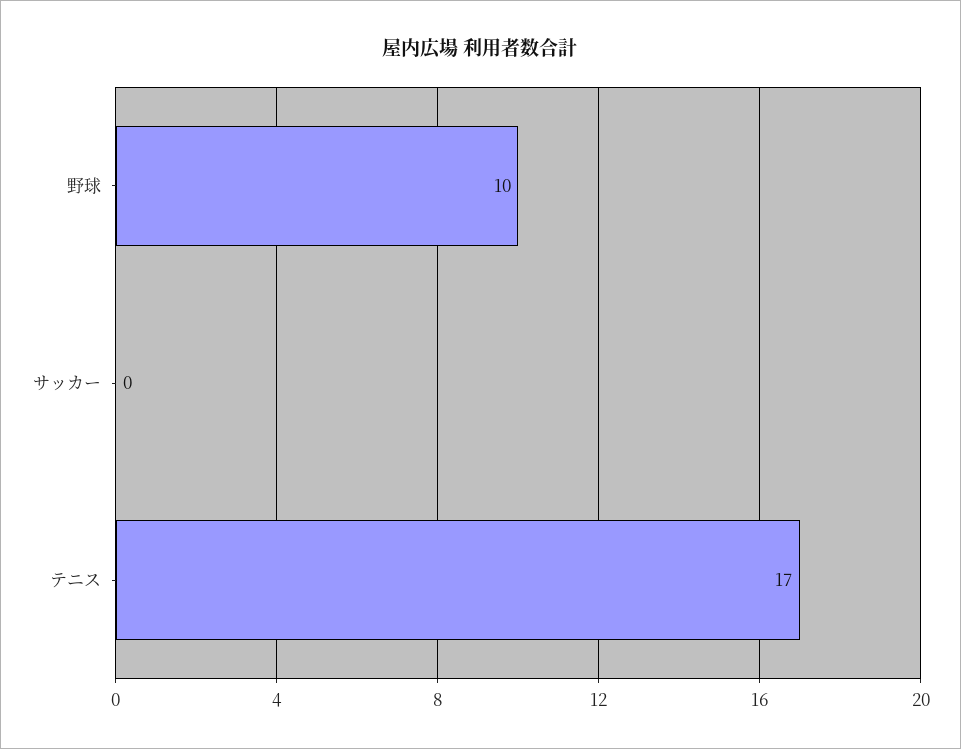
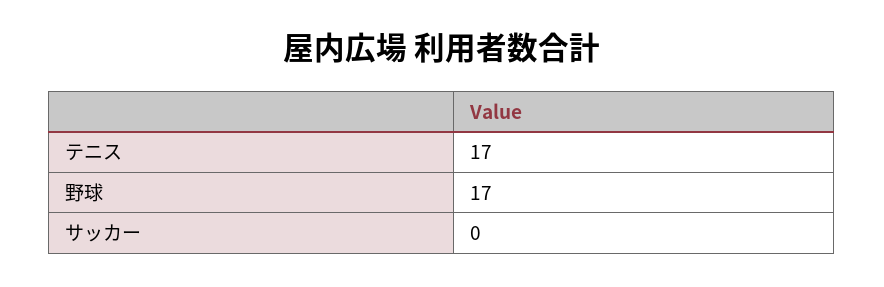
野球: 10 -> 17

